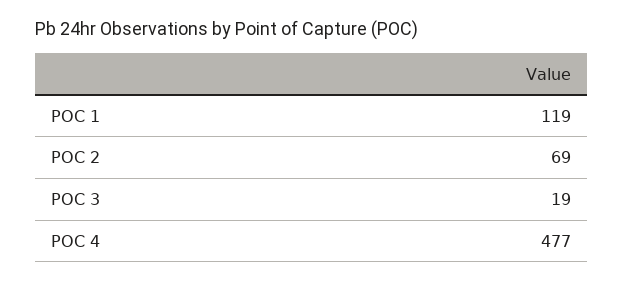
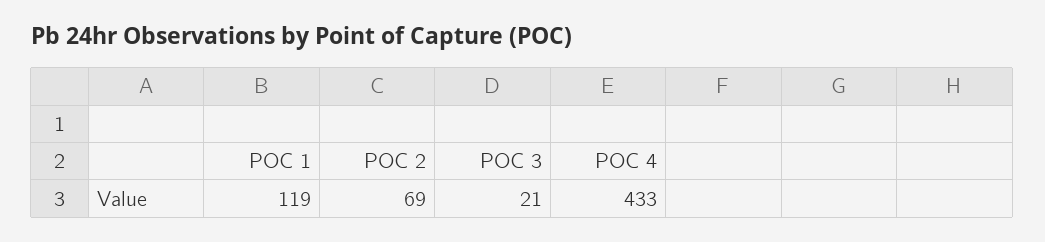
POC 3: 19 -> 21
POC 4: 477 -> 433

